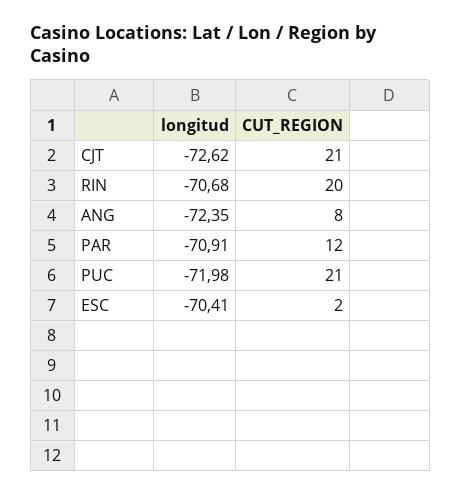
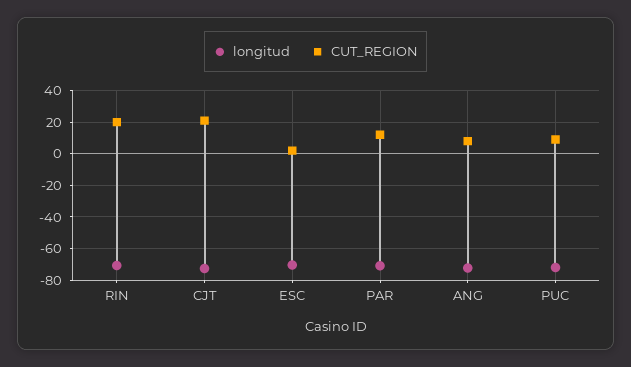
CUT_REGION, PUC: 21 -> 10

